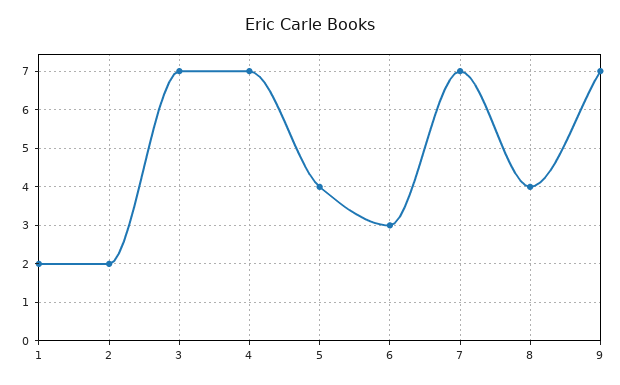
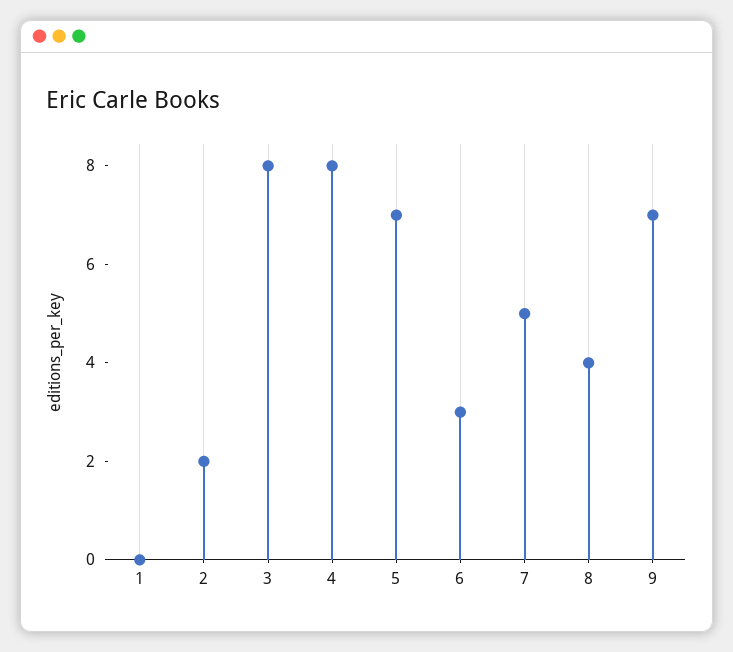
1: 2 -> 0
3: 7 -> 8
4: 7 -> 8
5: 4 -> 7
7: 7 -> 5

